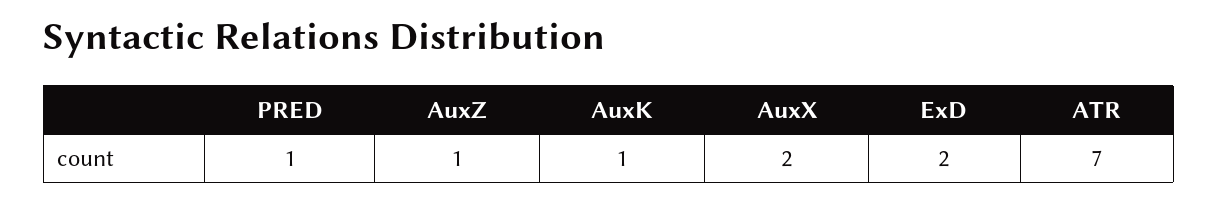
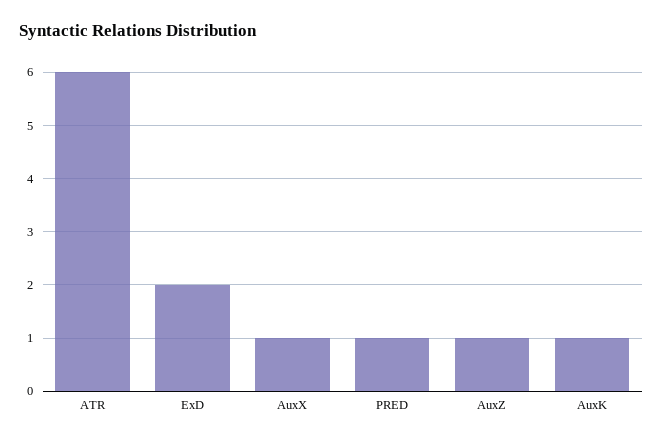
AuxX: 2 -> 1
ATR: 7 -> 6

